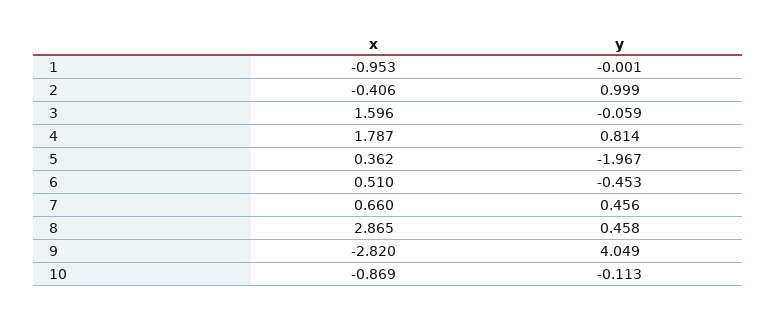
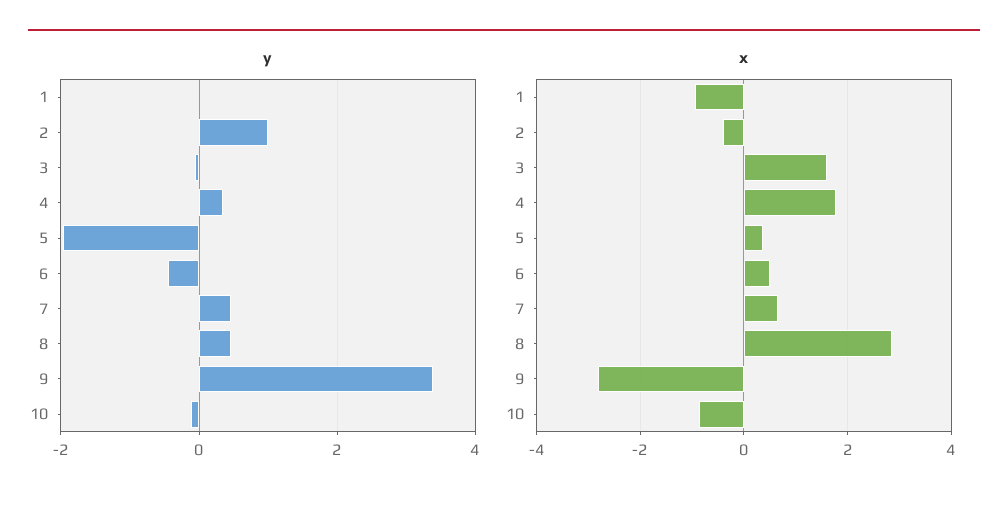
y, 4: 0.814 -> 0.4
y, 9: 4.049 -> 3.4

